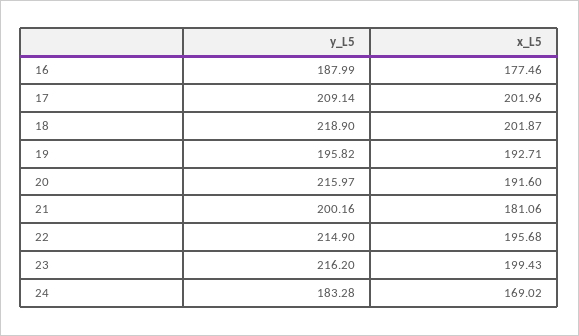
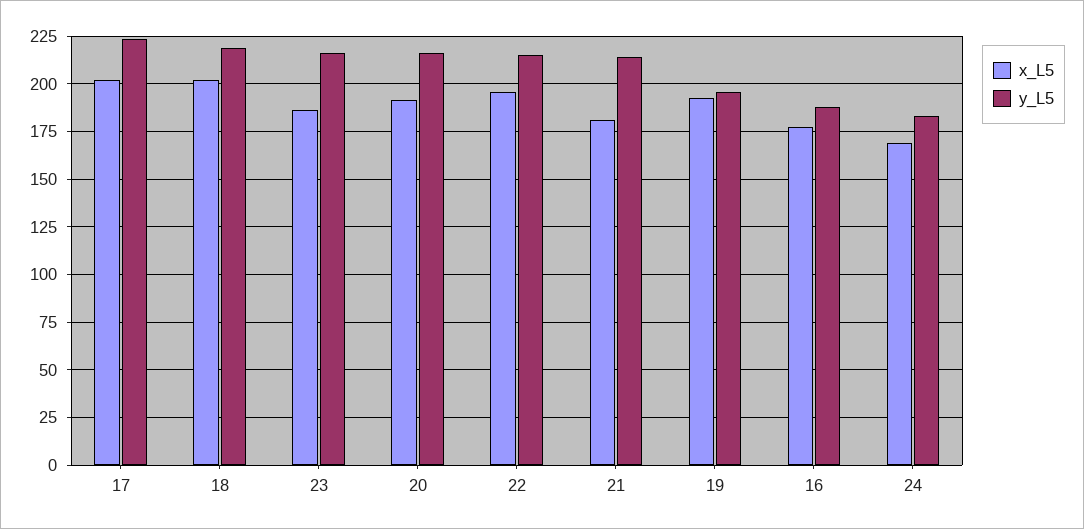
y_L5, 17: 209.14 -> 225
y_L5, 21: 200.16 -> 215
x_L5, 23: 199.43 -> 185

